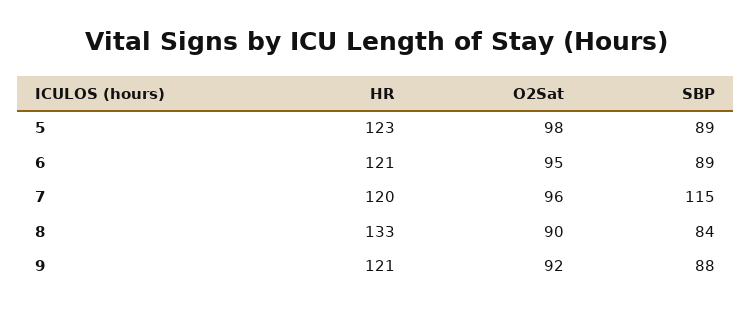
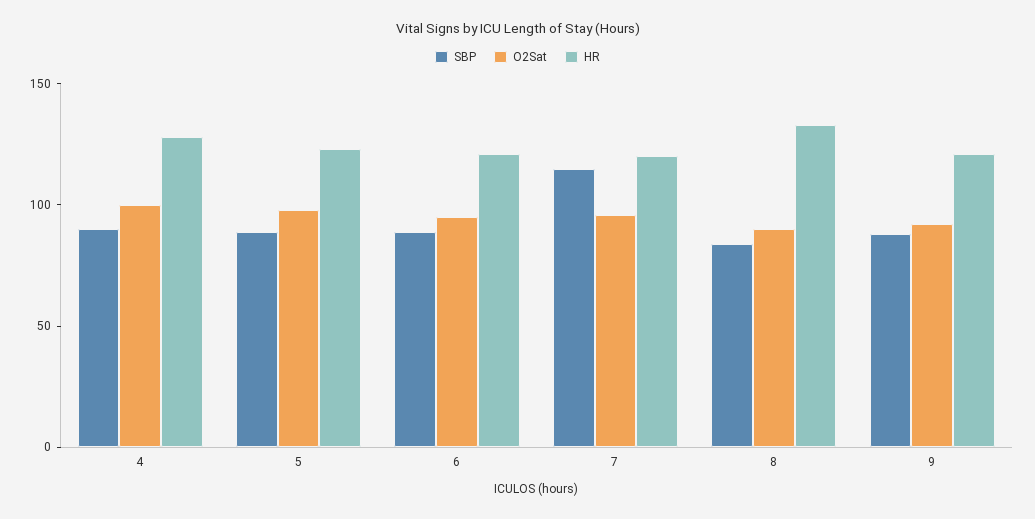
SBP, 4: none -> 90
O2Sat, 4: none -> 100
HR, 4: none -> 130

